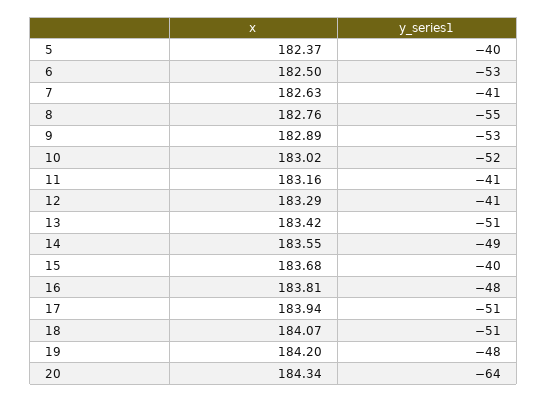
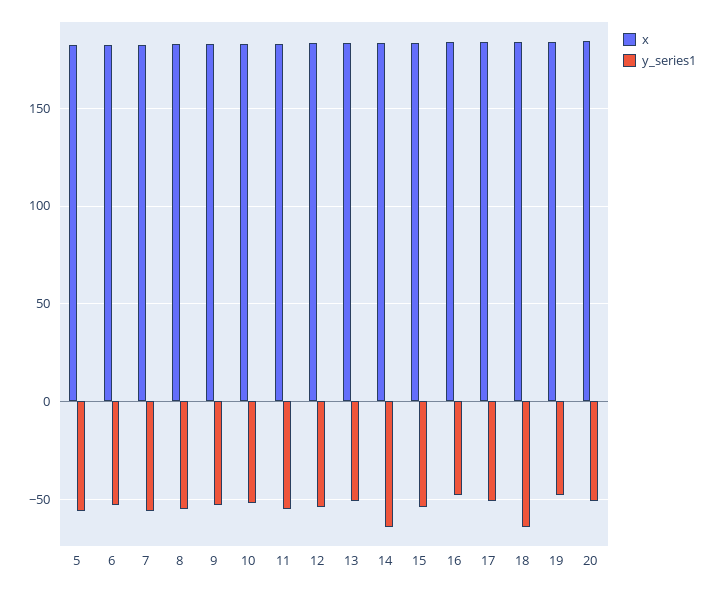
y_series1, 5: -40 -> -55
y_series1, 7: -41 -> -55
y_series1, 11: -41 -> -55
y_series1, 12: -41 -> -55
y_series1, 14: -49 -> -65
y_series1, 15: -40 -> -55
y_series1, 18: -51 -> -65
y_series1, 20: -64 -> -50

